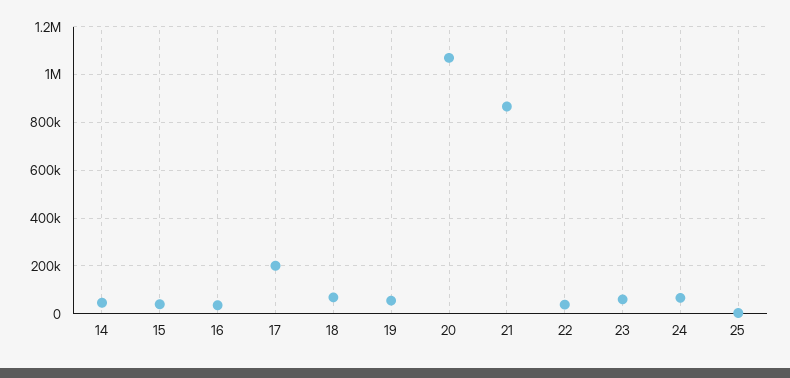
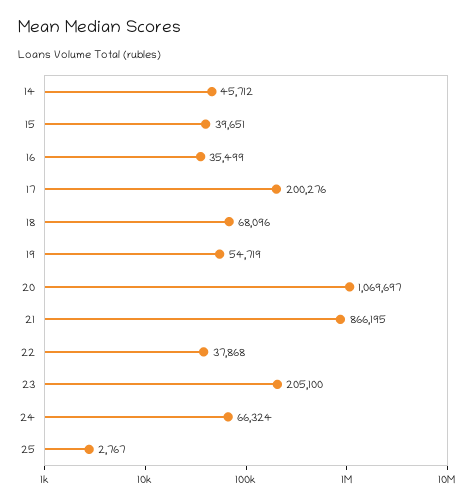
23: 50000 -> 205100

